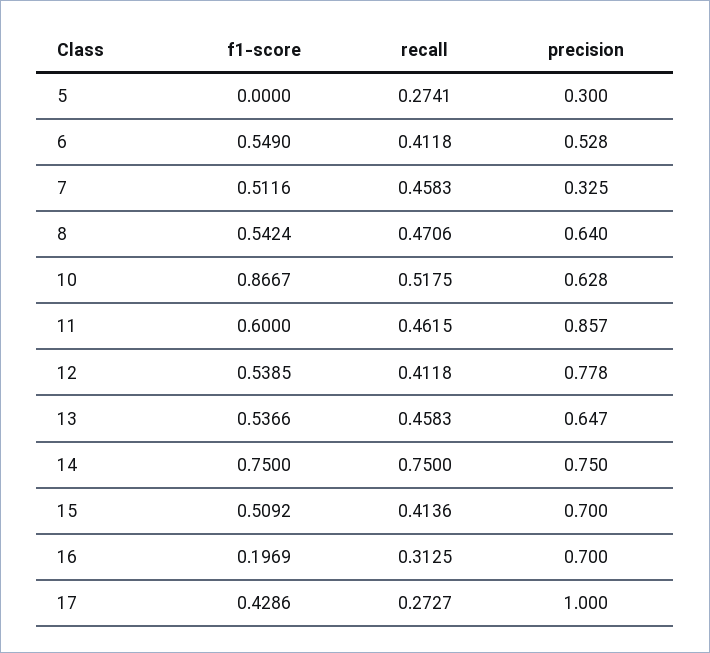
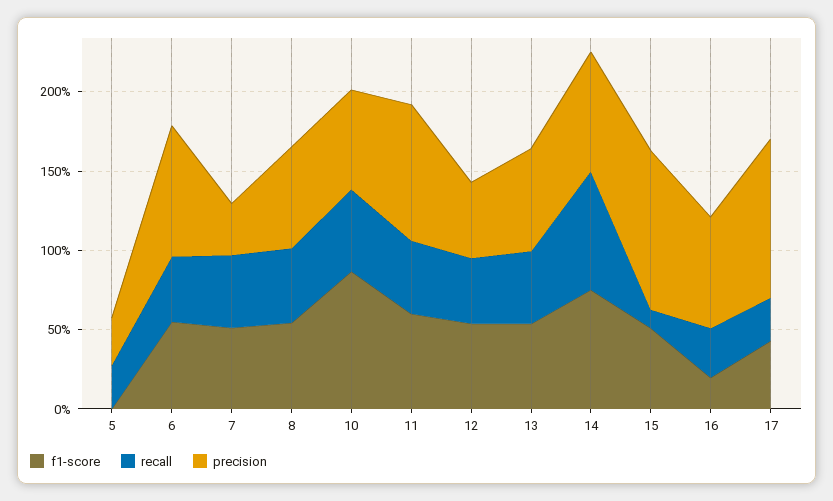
precision, 6: 0.528 -> 0.8
precision, 12: 0.778 -> 0.5
recall, 15: 0.4136 -> 0.1
precision, 15: 0.7 -> 1

